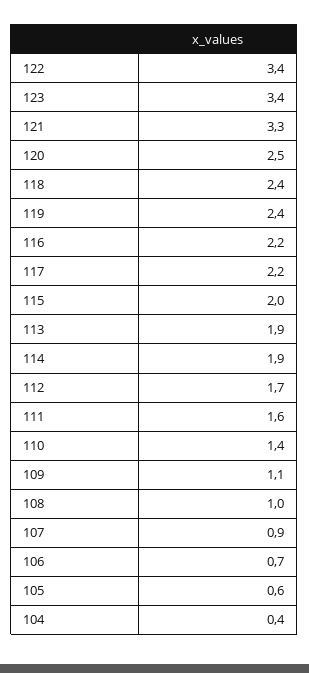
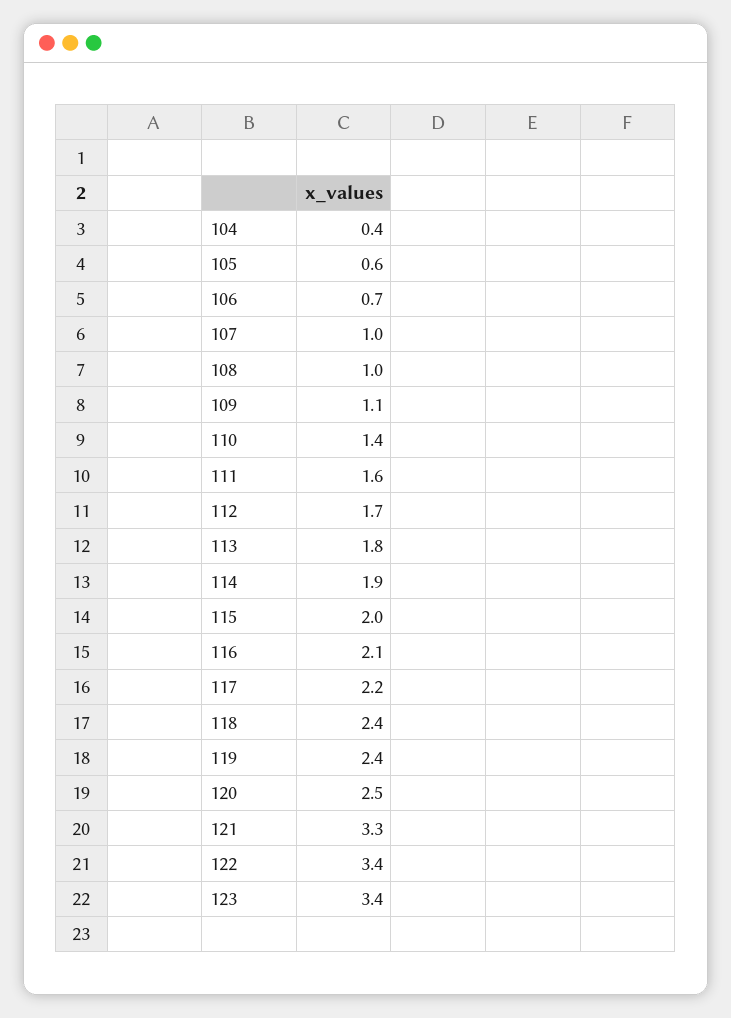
116: 2.2 -> 2.1
113: 1.9 -> 1.8
107: 0.9 -> 1

